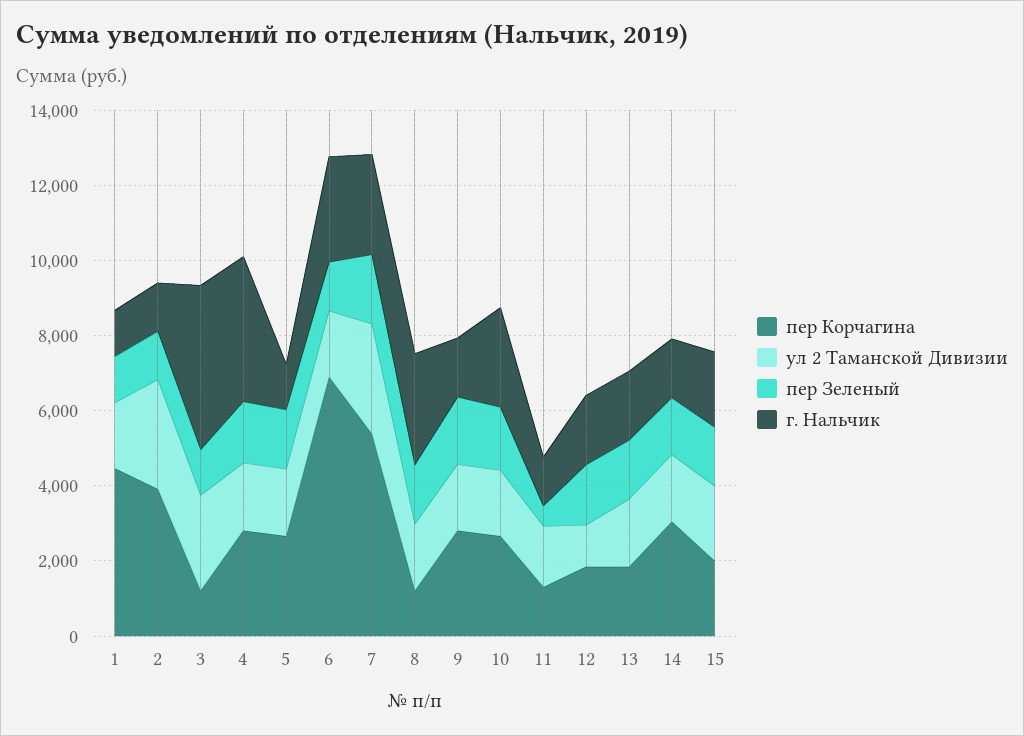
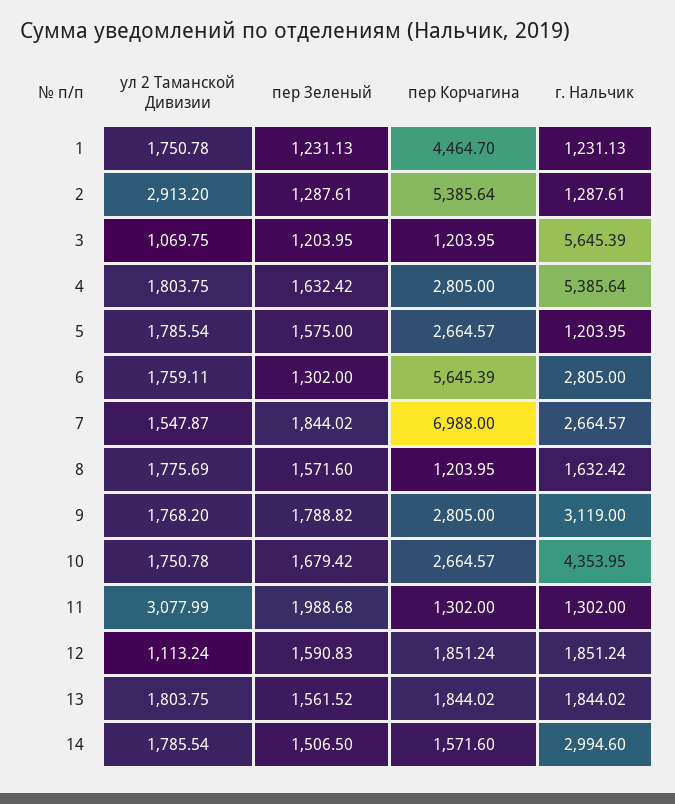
пер Корчагина, 2: 4000 -> 5385.64
ул 2 Таманской Дивизии, 3: 2500 -> 1069.75
г. Нальчик, 3: 4500 -> 5645.39
г. Нальчик, 4: 4000 -> 5385.64
пер Корчагина, 6: 7000 -> 5645.39
пер Корчагина, 7: 5500 -> 6988
ул 2 Таманской Дивизии, 7: 3000 -> 1547.87
г. Нальчик, 8: 3000 -> 1632.42
г. Нальчик, 9: 1500 -> 3119
г. Нальчик, 10: 2500 -> 4353.95
ул 2 Таманской Дивизии, 11: 1500 -> 3077.99
пер Зеленый, 11: 500 -> 1988.68
пер Корчагина, 14: 3000 -> 1571.6
г. Нальчик, 14: 1500 -> 2994.6
пер Корчагина, 15: 2000 -> none
ул 2 Таманской Дивизии, 15: 2000 -> none
пер Зеленый, 15: 1500 -> none
г. Нальчик, 15: 2000 -> none

